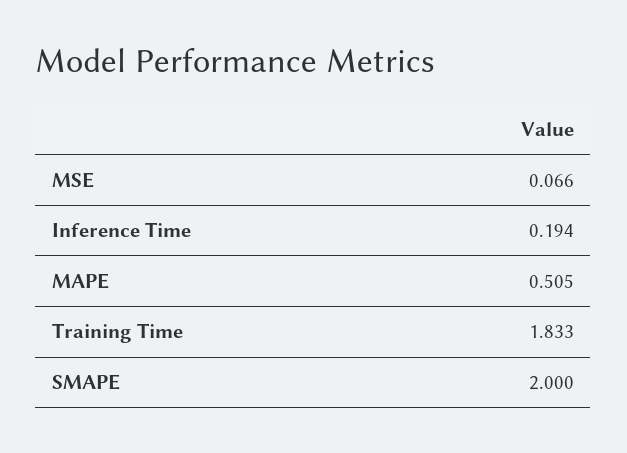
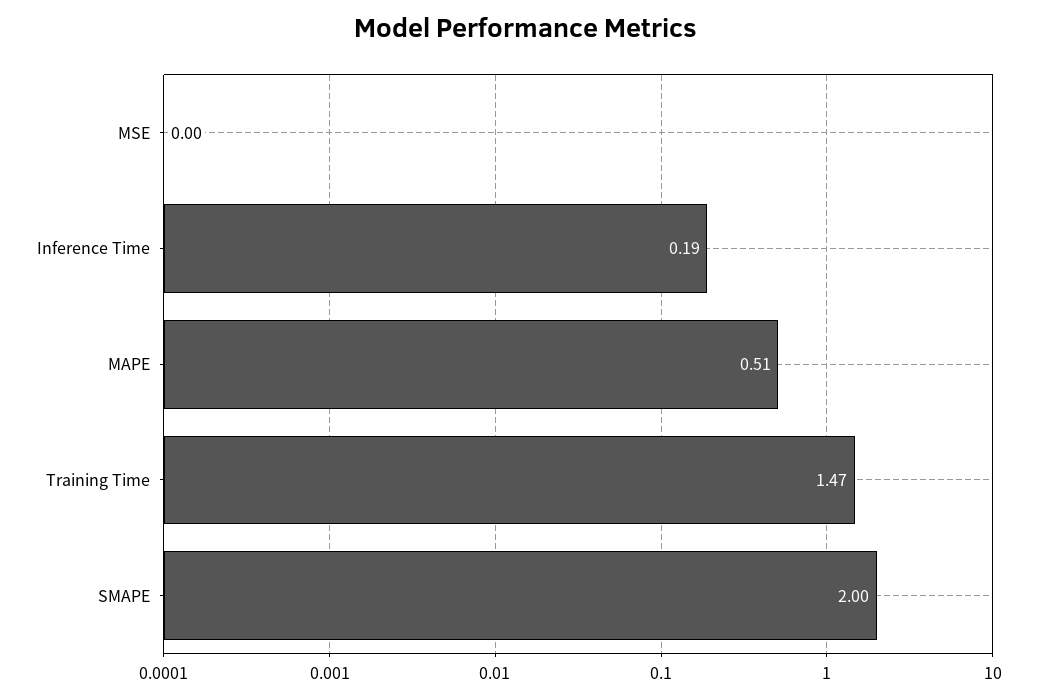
MSE: 0.066 -> 0
Training Time: 1.833 -> 1.47

